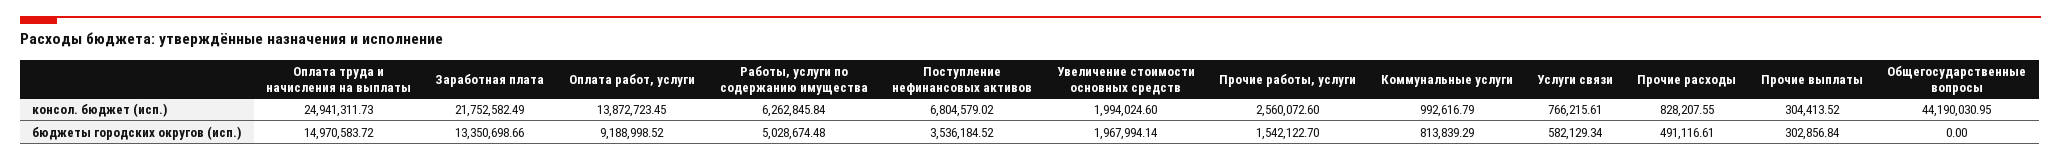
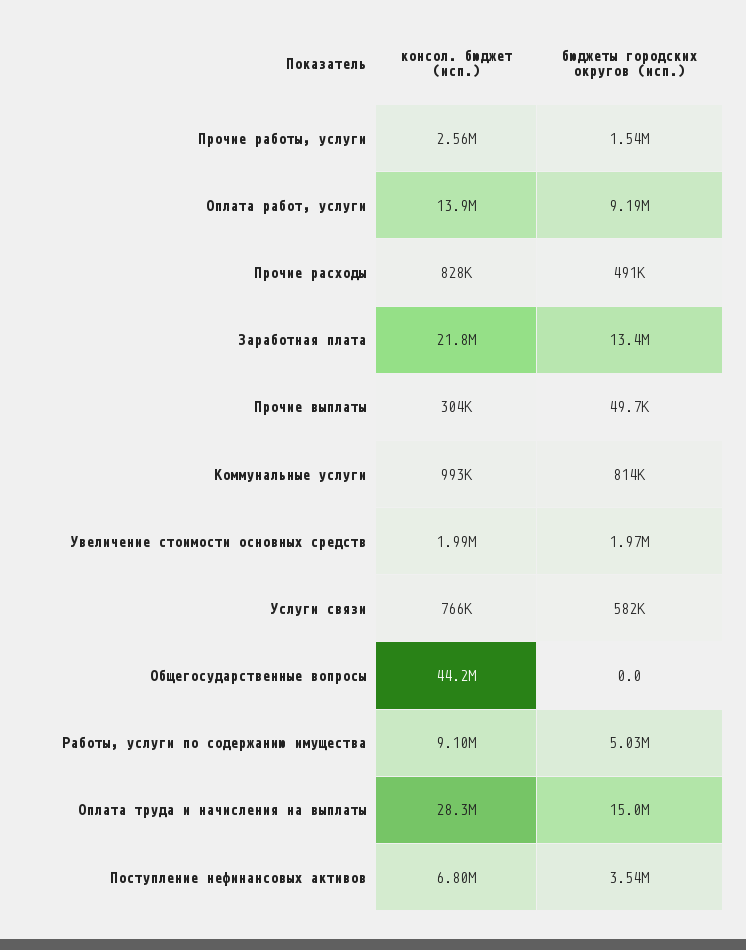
Оплата труда и начисления на выплаты, консол. бюджет (исп.): 24941311.73 -> 28300000
Работы, услуги по содержанию имущества, консол. бюджет (исп.): 6262845.84 -> 9100000
Прочие выплаты, бюджеты городских округов (исп.): 302856.84 -> 49700

